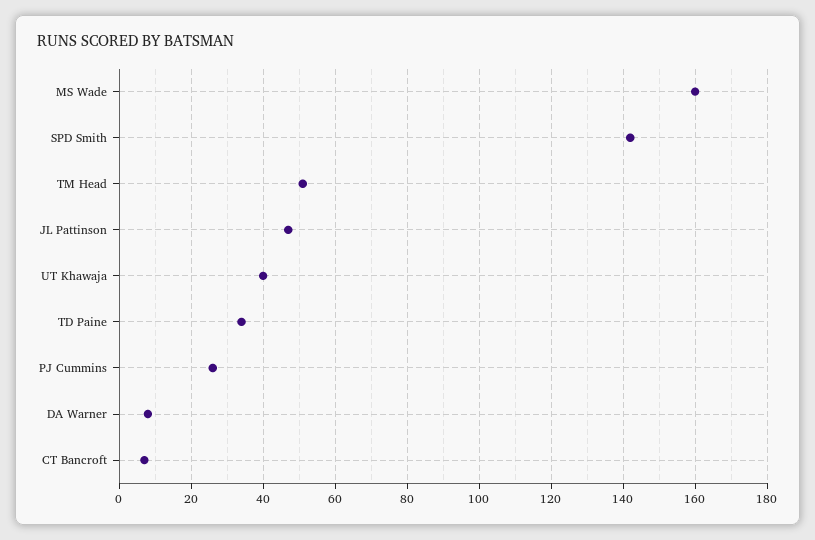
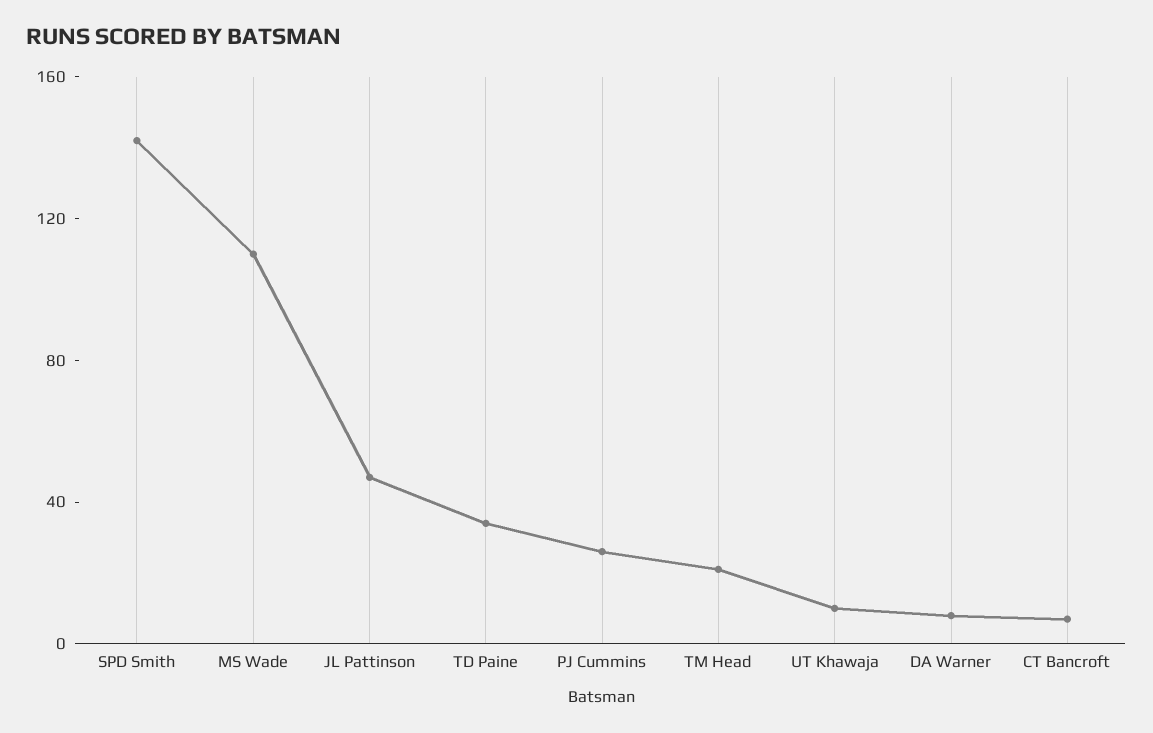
MS Wade: 160 -> 110
TM Head: 50 -> 20
UT Khawaja: 40 -> 10

